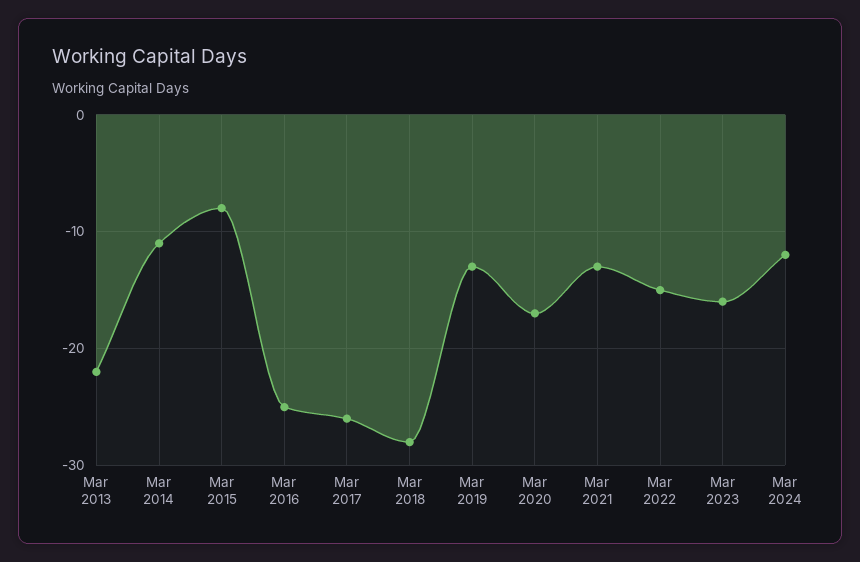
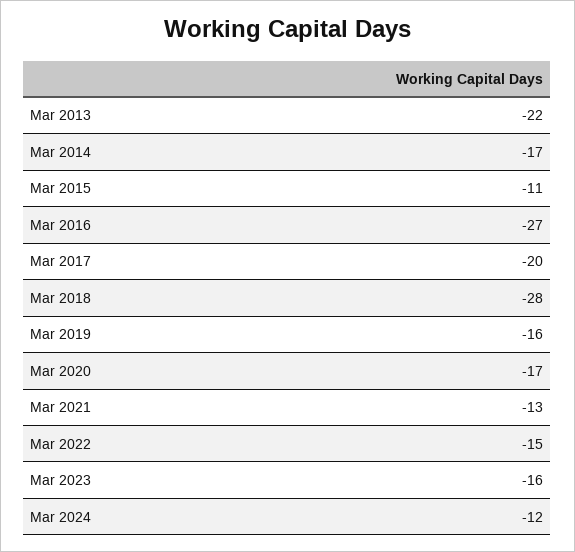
Mar 2014: -11 -> -17
Mar 2015: -8 -> -11
Mar 2016: -25 -> -27
Mar 2017: -26 -> -20
Mar 2019: -13 -> -16

